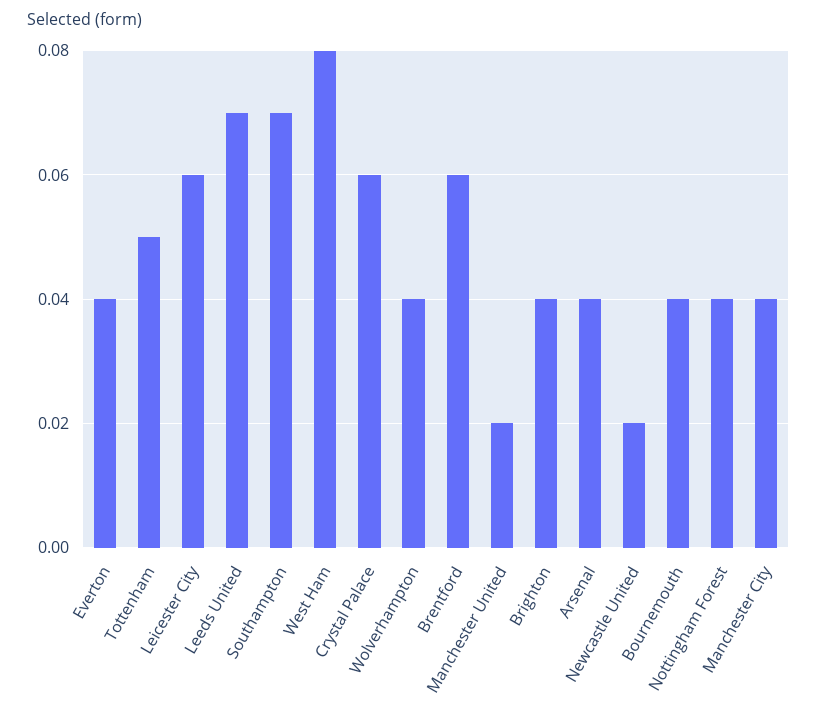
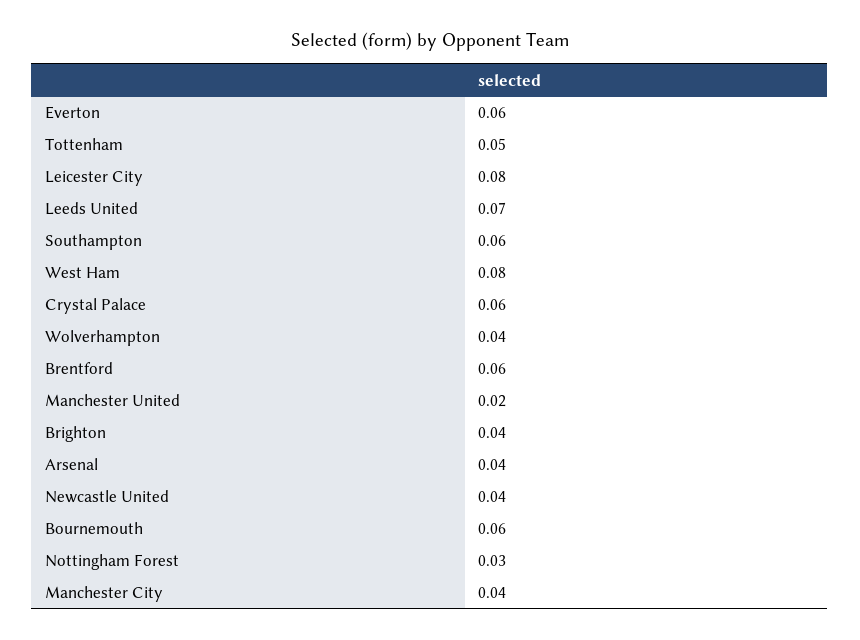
Everton: 0.04 -> 0.06
Leicester City: 0.06 -> 0.08
Southampton: 0.07 -> 0.06
Newcastle United: 0.02 -> 0.04
Bournemouth: 0.04 -> 0.06
Nottingham Forest: 0.04 -> 0.03

